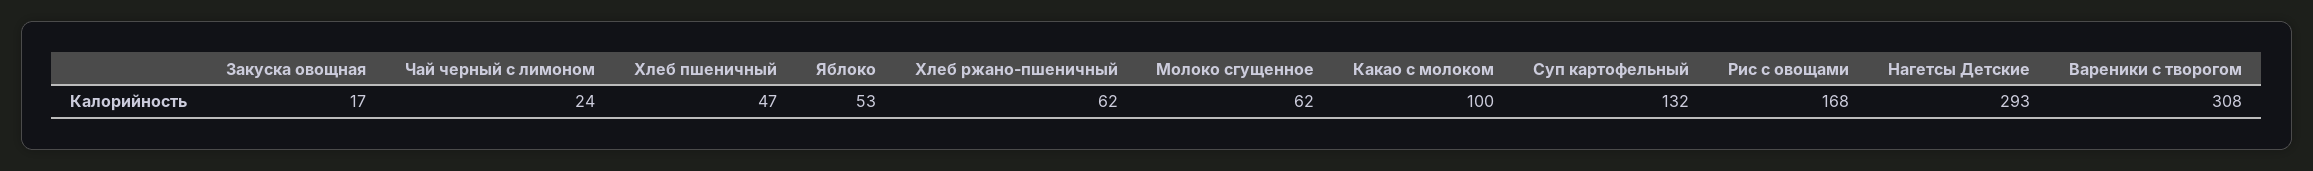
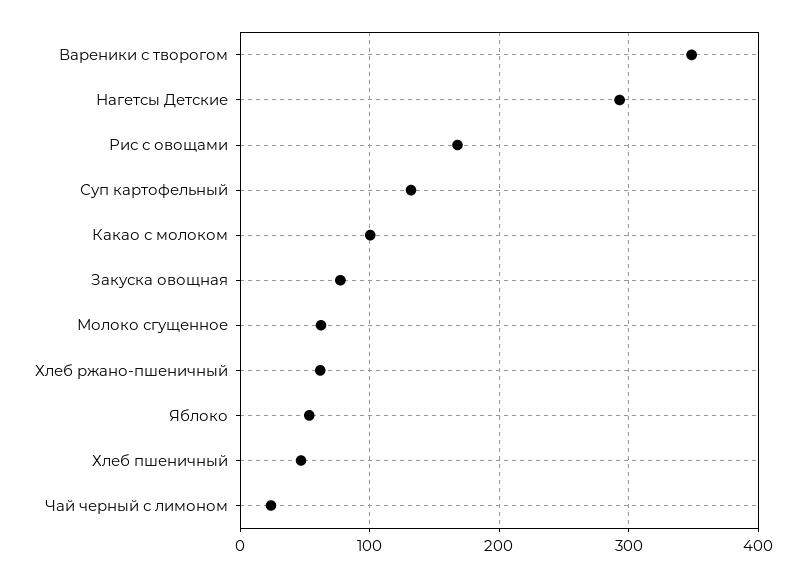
Закуска овощная: 17 -> 80
Вареники с творогом: 308 -> 350

